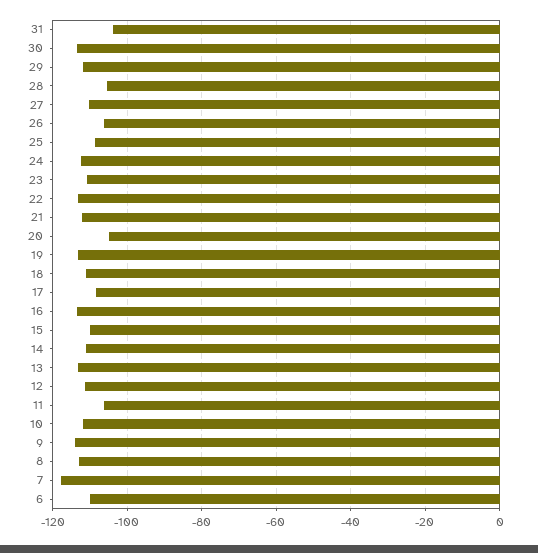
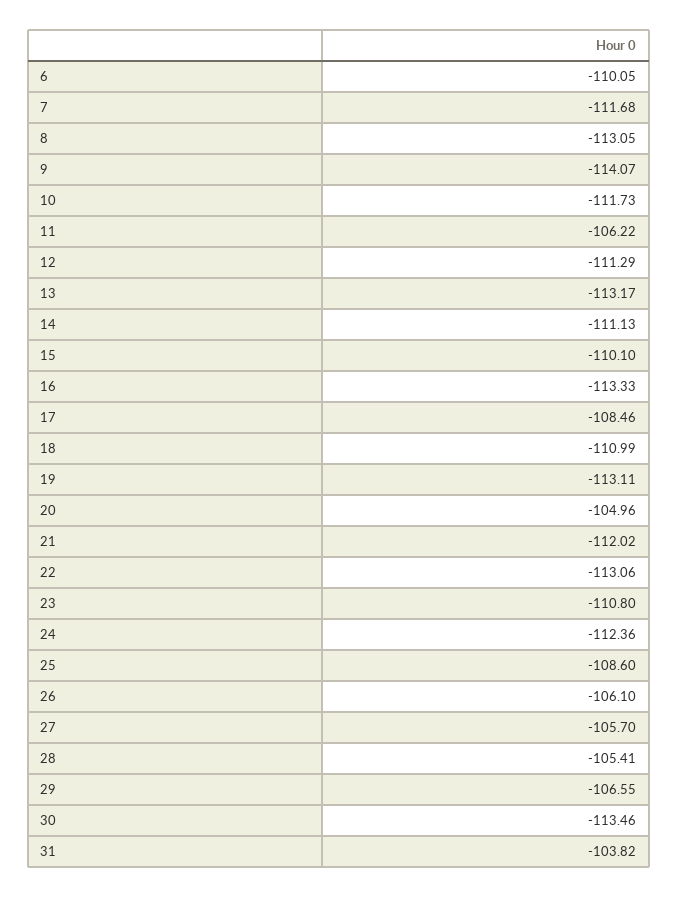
29: -112 -> -106.55
27: -110 -> -105.7
7: -118 -> -111.68

